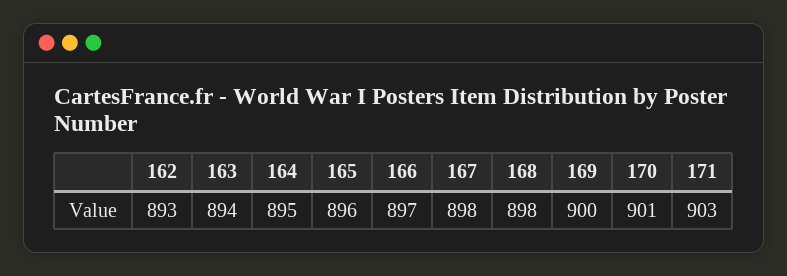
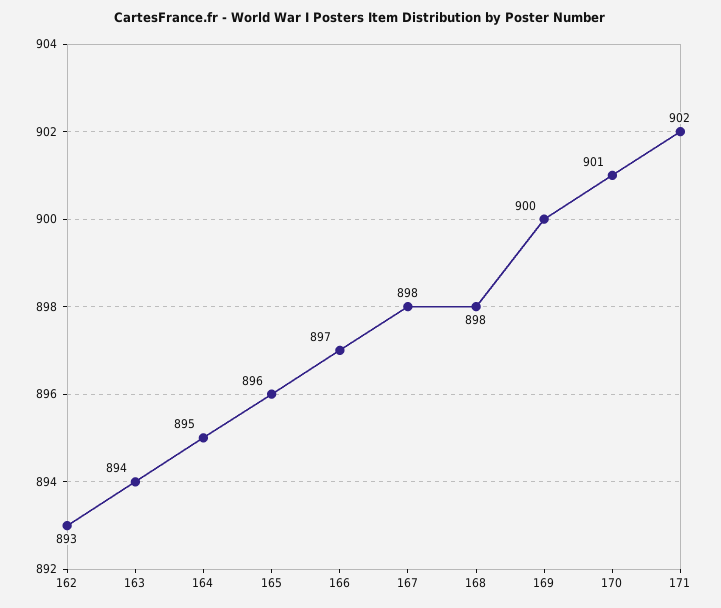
171: 903 -> 902

